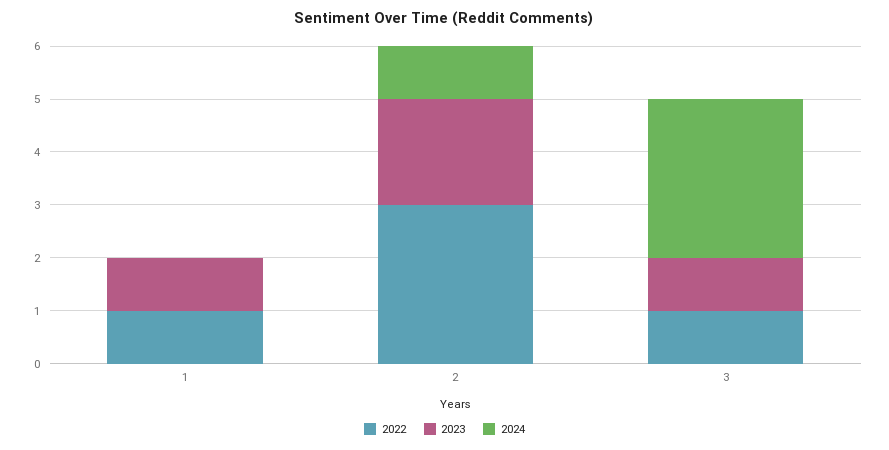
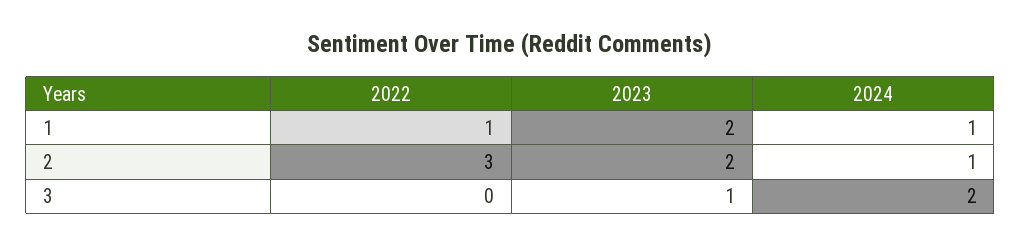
2023, 1: 1 -> 2
2024, 1: 0 -> 1
2022, 3: 1 -> 0
2024, 3: 3 -> 2

